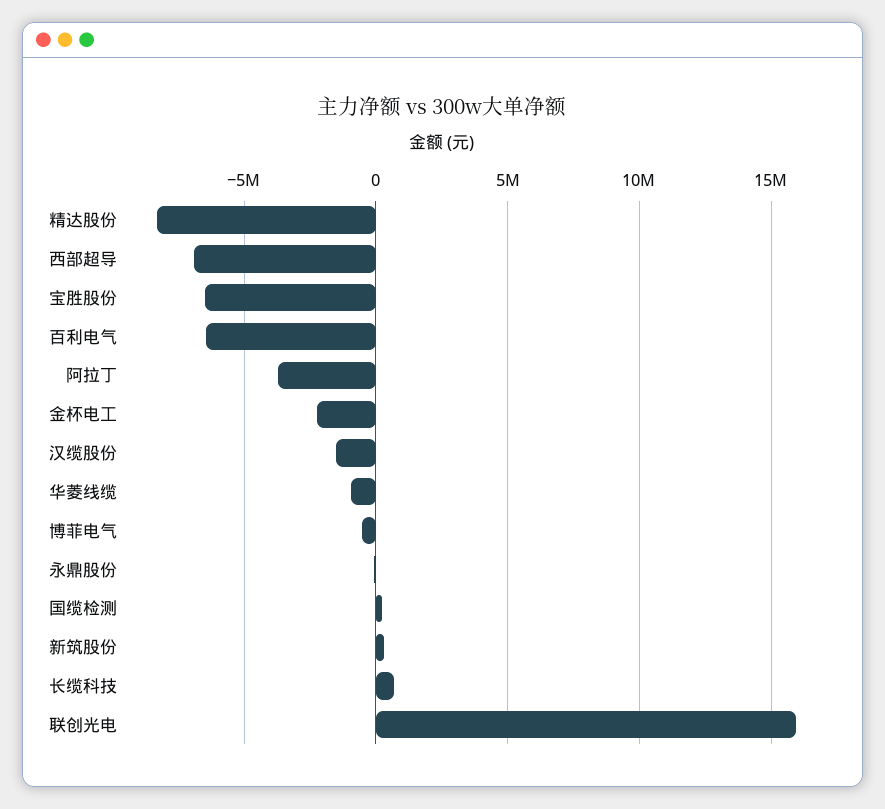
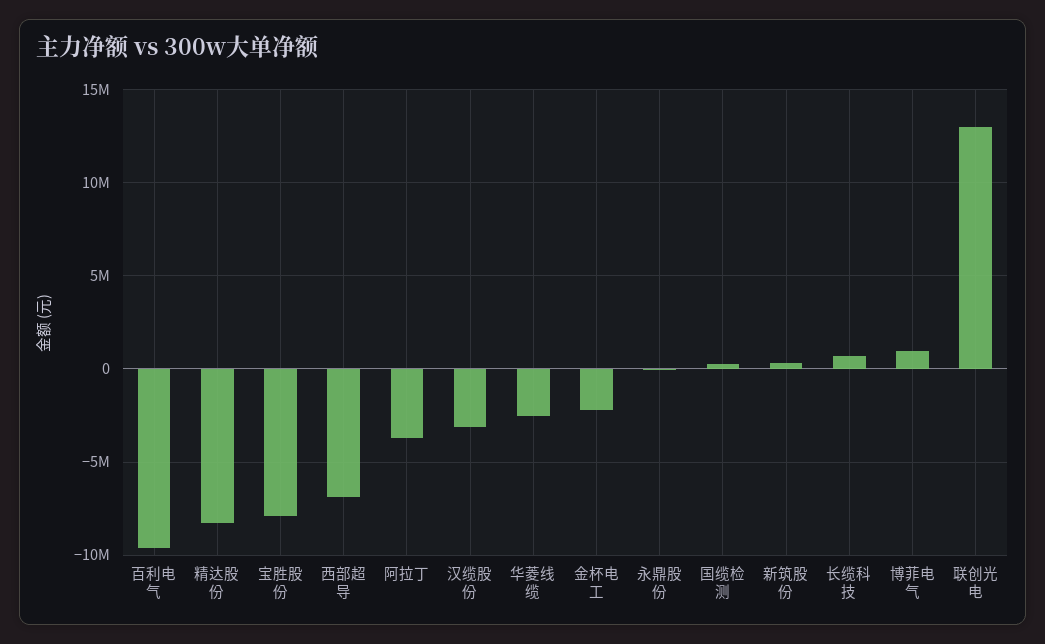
宝胜股份: -6500000 -> -8000000
百利电气: -6500000 -> -9500000
汉缆股份: -1500000 -> -3000000
华菱线缆: -1000000 -> -2500000
博菲电气: -500000 -> 1000000
联创光电: 16000000 -> 13000000

